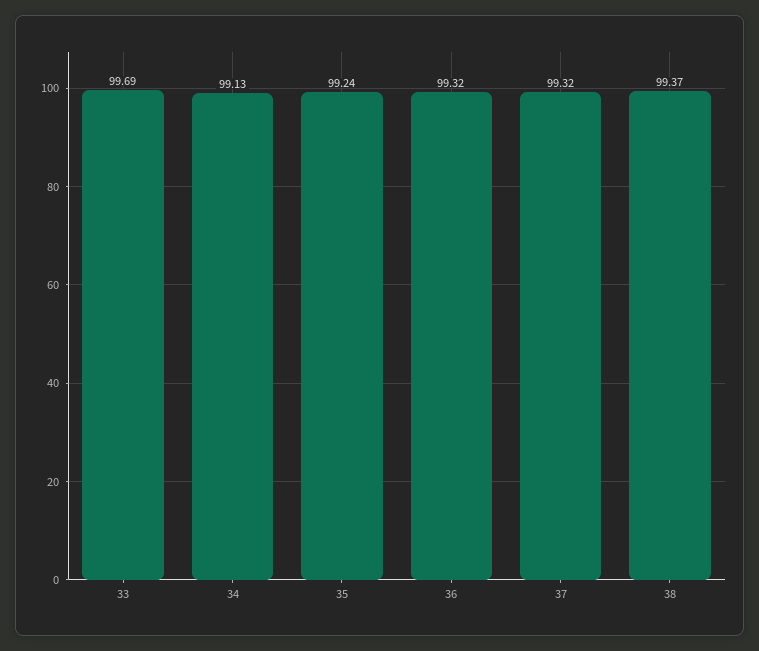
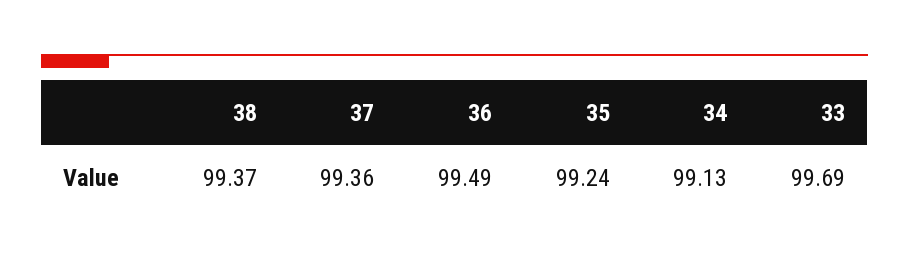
36: 99.32 -> 99.49
37: 99.32 -> 99.36

